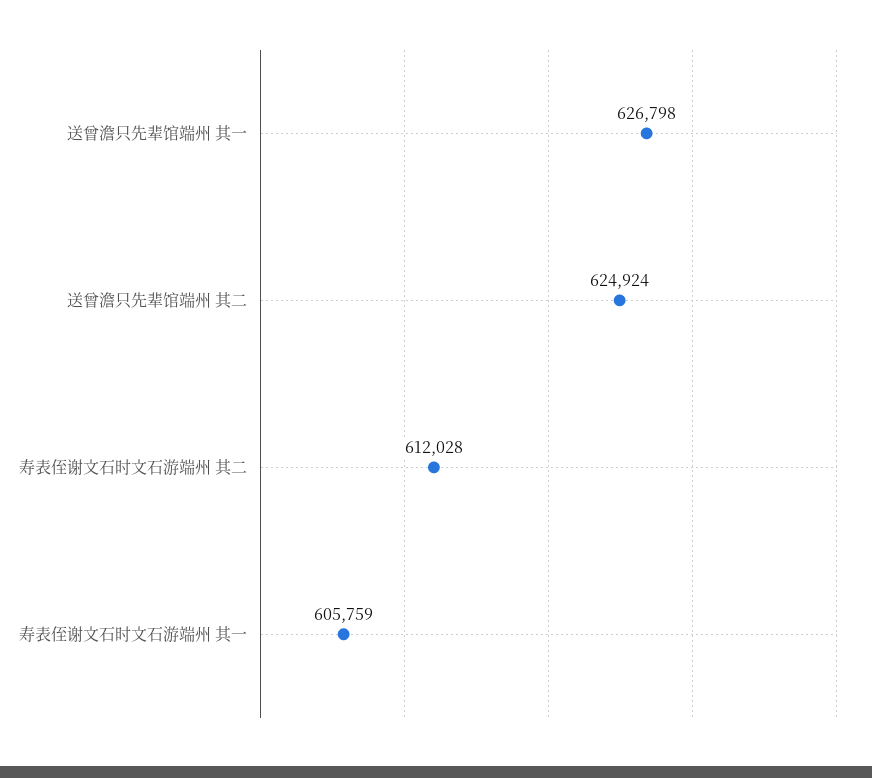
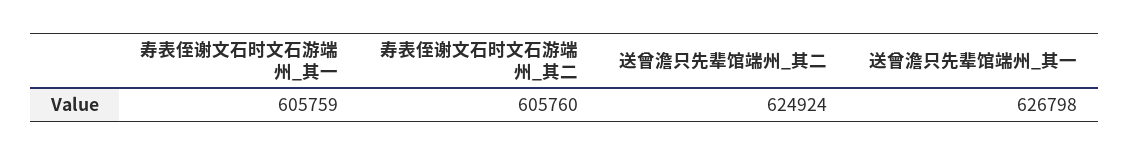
寿表侄谢文石时文石游端州 其二: 612028 -> 605760

